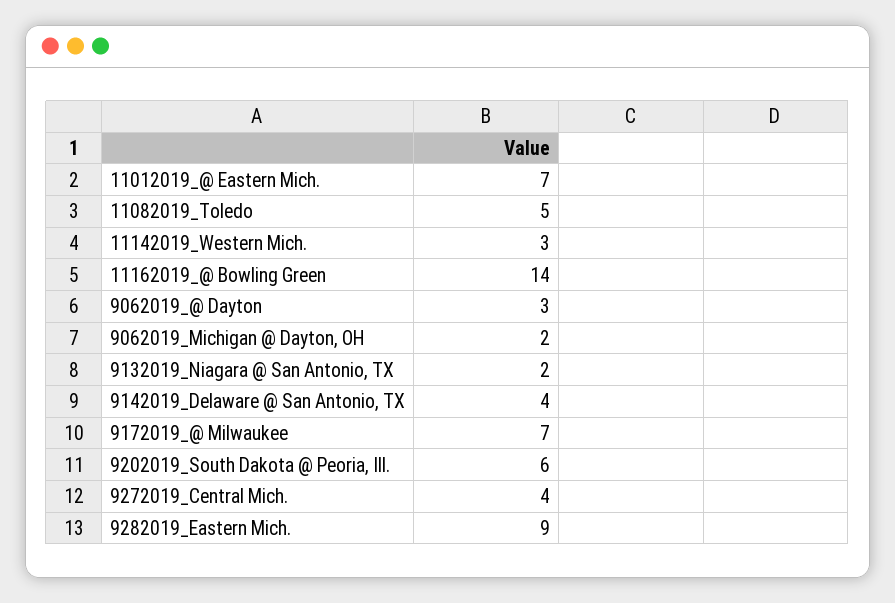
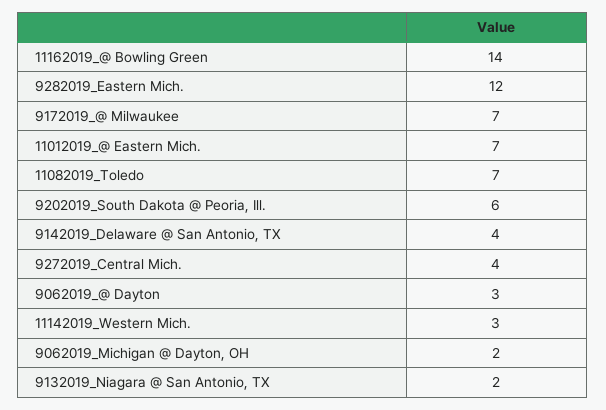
11082019_Toledo: 5 -> 7
9282019_Eastern Mich.: 9 -> 12

